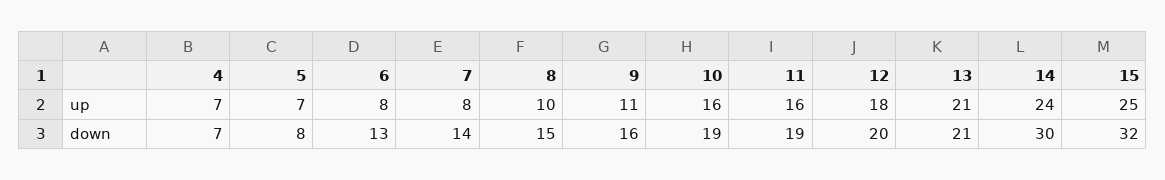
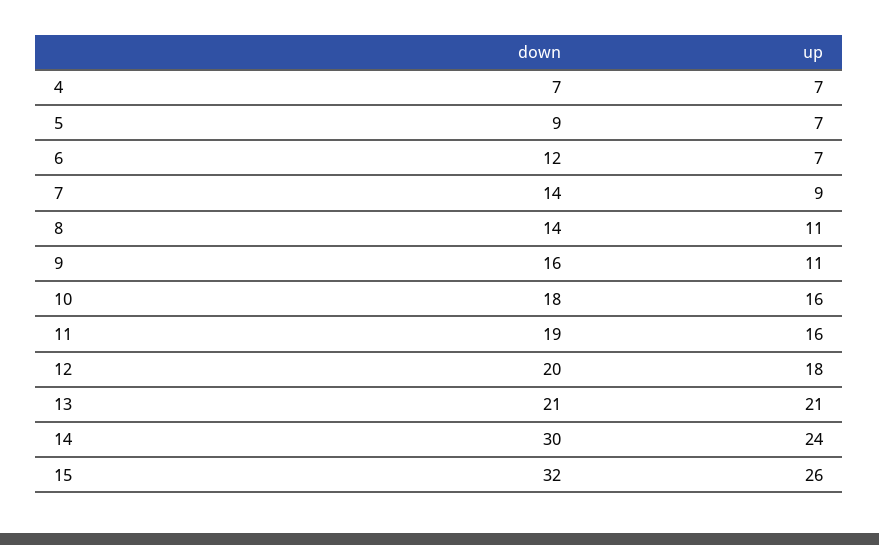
6, up: 8 -> 7
7, up: 8 -> 9
8, up: 10 -> 11
15, up: 25 -> 26
5, down: 8 -> 9
6, down: 13 -> 12
8, down: 15 -> 14
10, down: 19 -> 18

